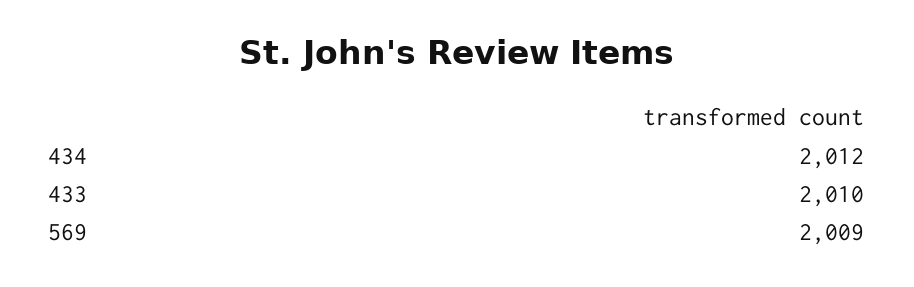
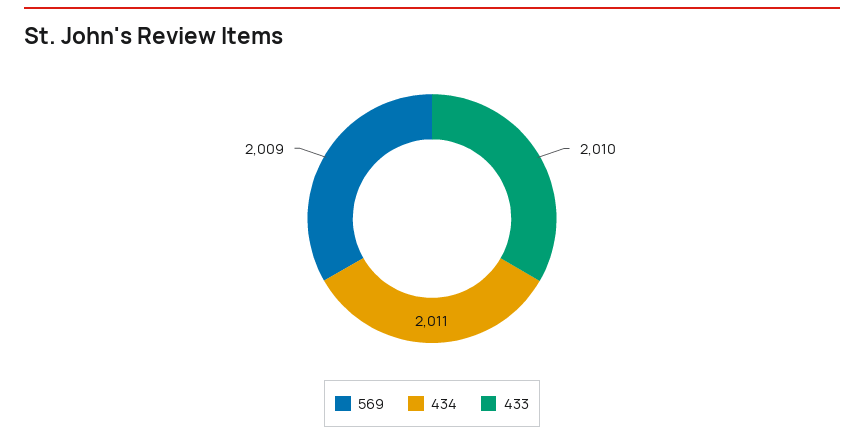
434: 2012 -> 2011

